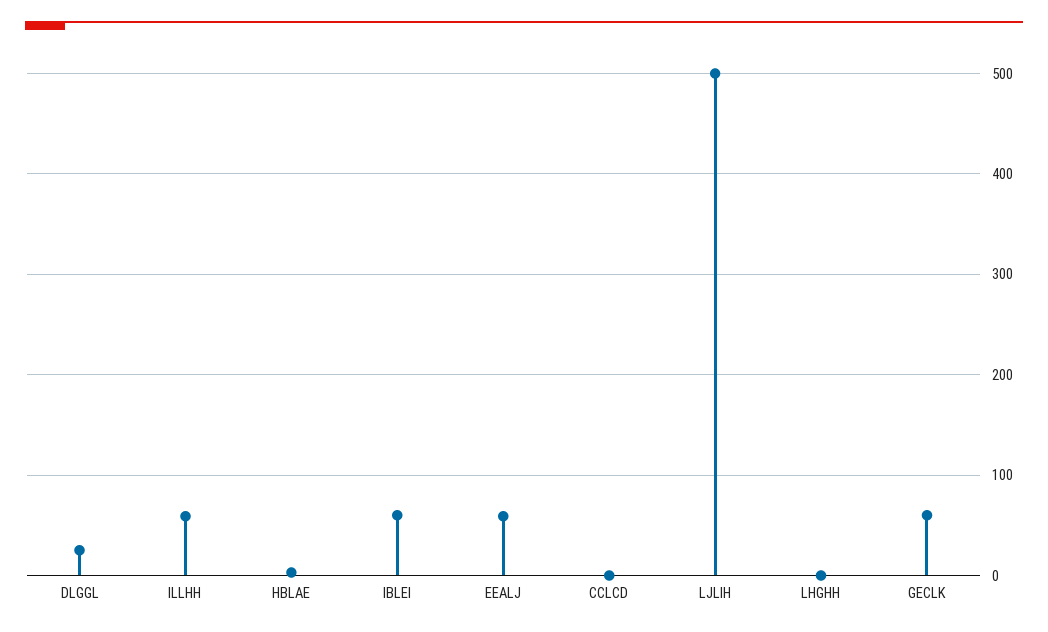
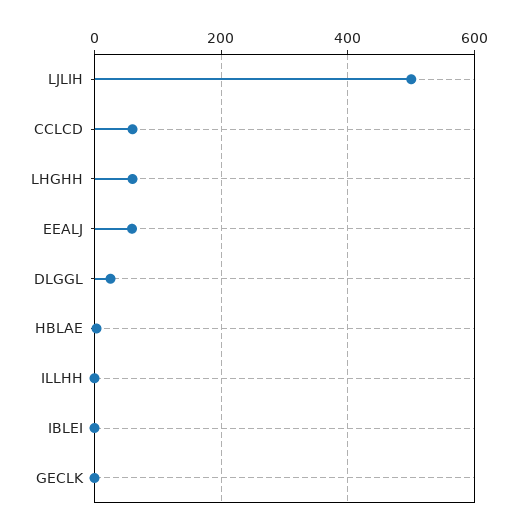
ILLHH: 60 -> 0
IBLEI: 60 -> 0
CCLCD: 0 -> 60
LHGHH: 0 -> 60
GECLK: 60 -> 0

